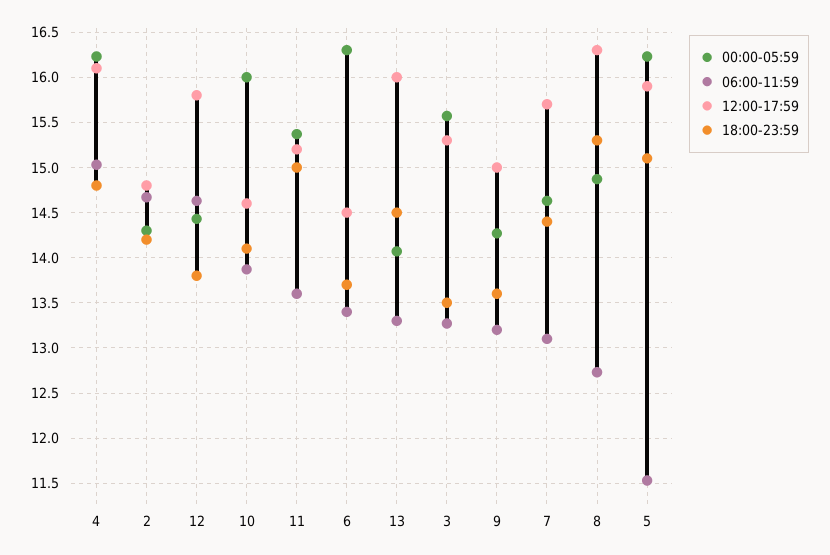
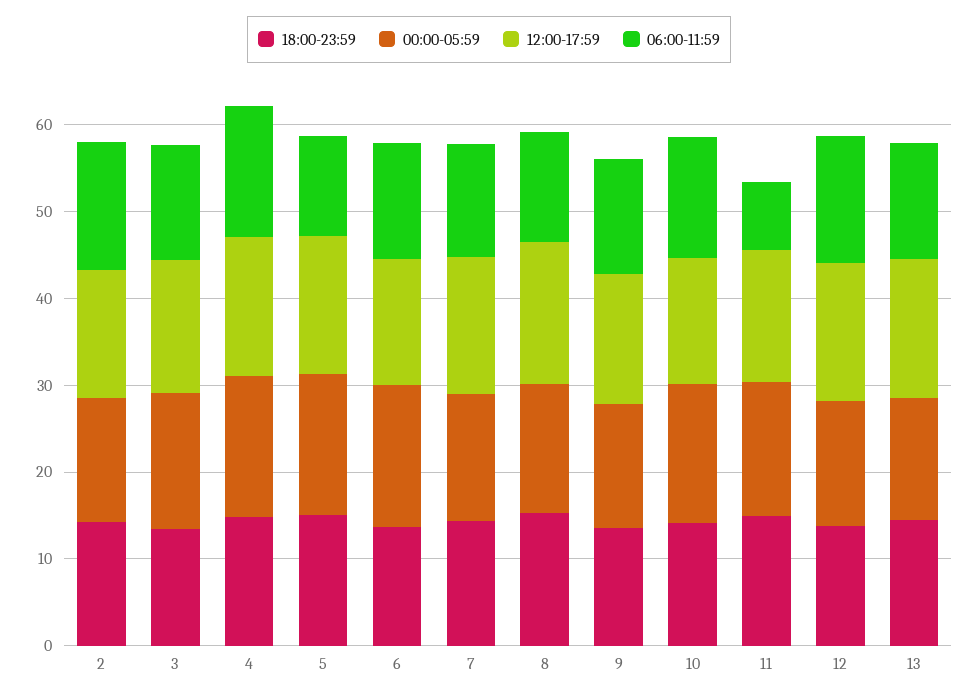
06:00-11:59, 11: 13.6 -> 8

